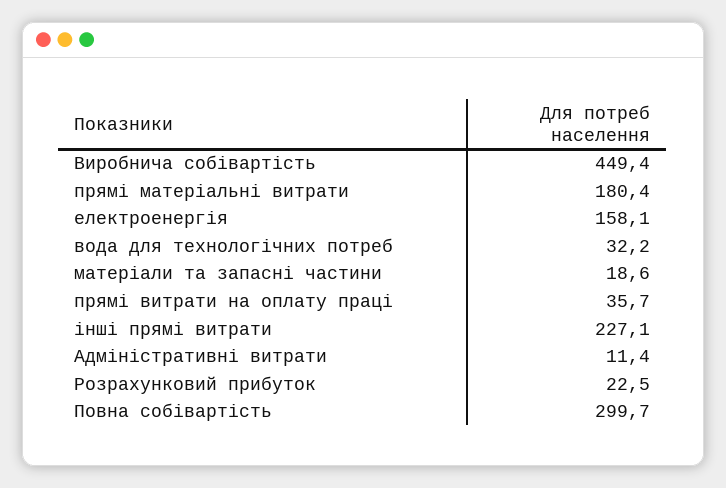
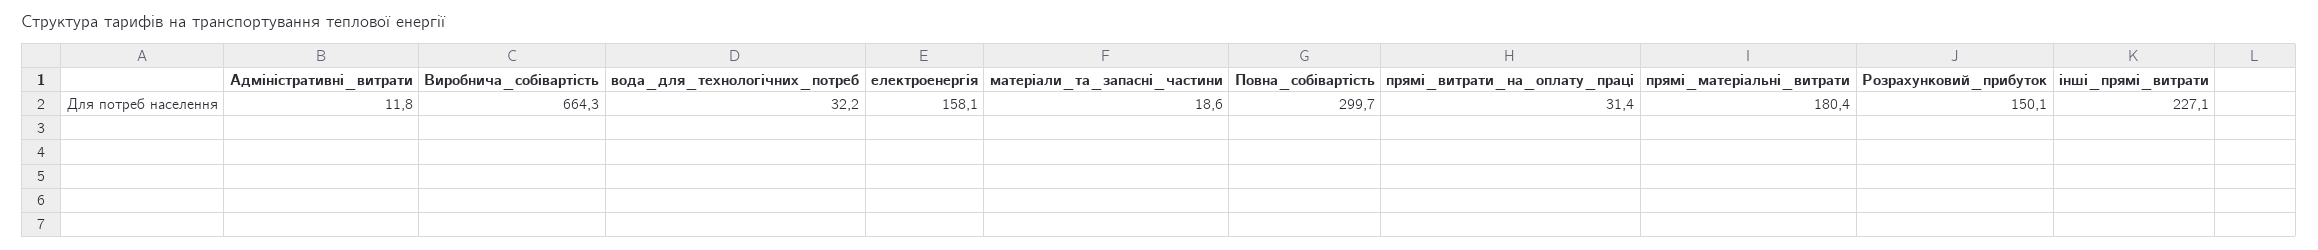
Виробнича собівартість: 449.4 -> 664.3
прямі витрати на оплату праці: 35.7 -> 31.4
Адміністративні витрати: 11.4 -> 11.8
Розрахунковий прибуток: 22.5 -> 150.1

